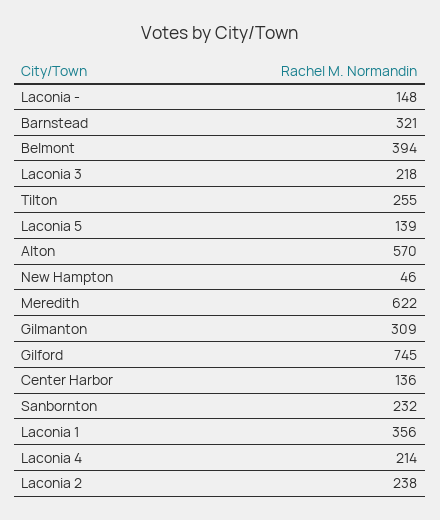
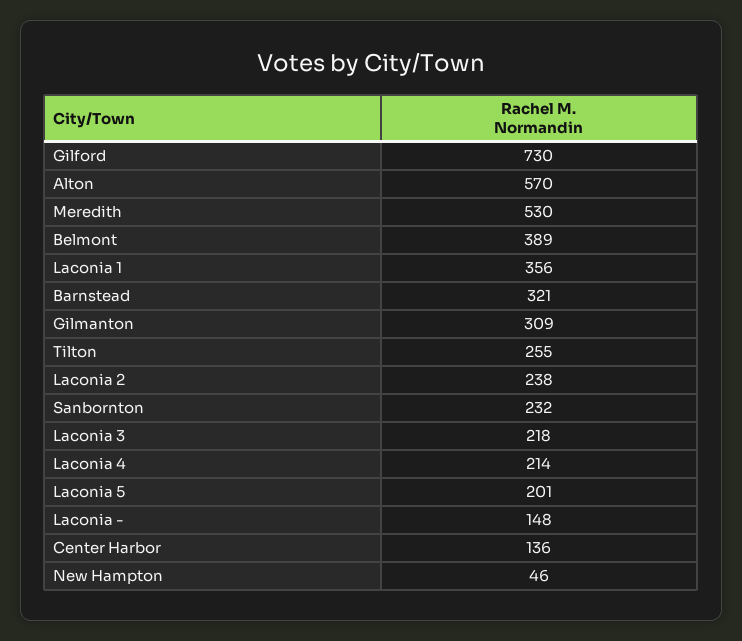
Belmont: 394 -> 389
Laconia 5: 139 -> 201
Meredith: 622 -> 530
Gilford: 745 -> 730

